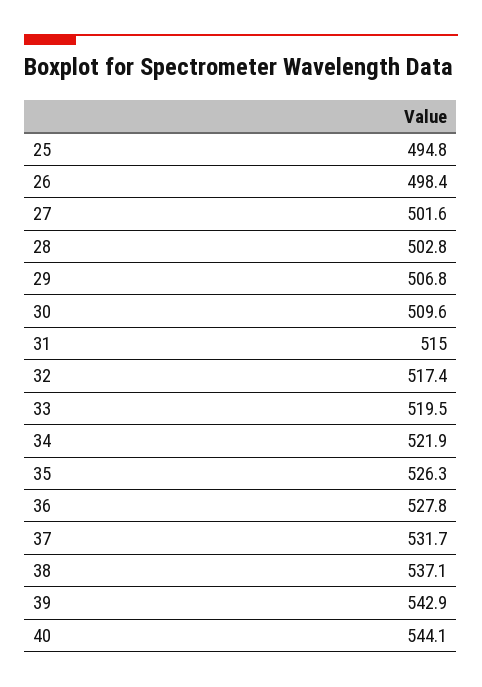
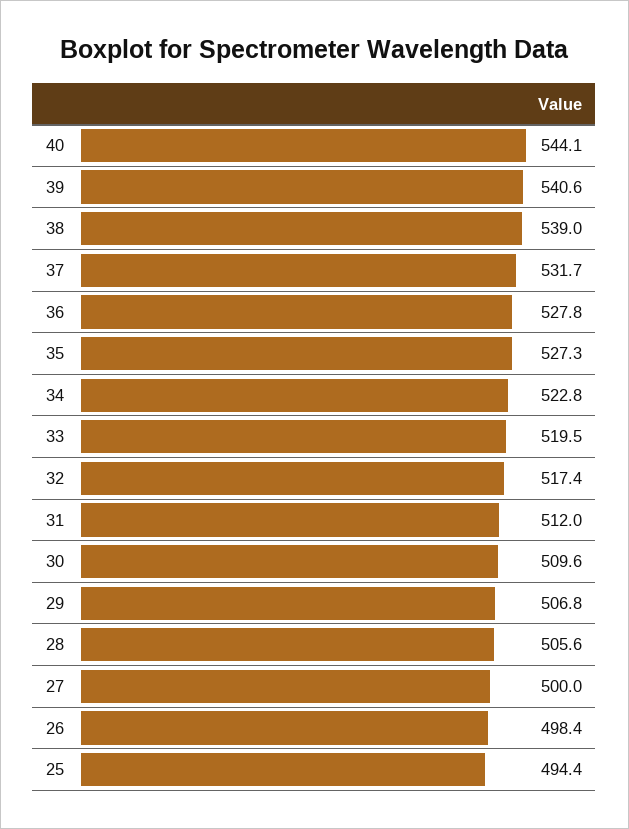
25: 494.8 -> 494.4
27: 501.6 -> 500
28: 502.8 -> 505.6
31: 515 -> 512
34: 521.9 -> 522.8
35: 526.3 -> 527.3
38: 537.1 -> 539
39: 542.9 -> 540.6

